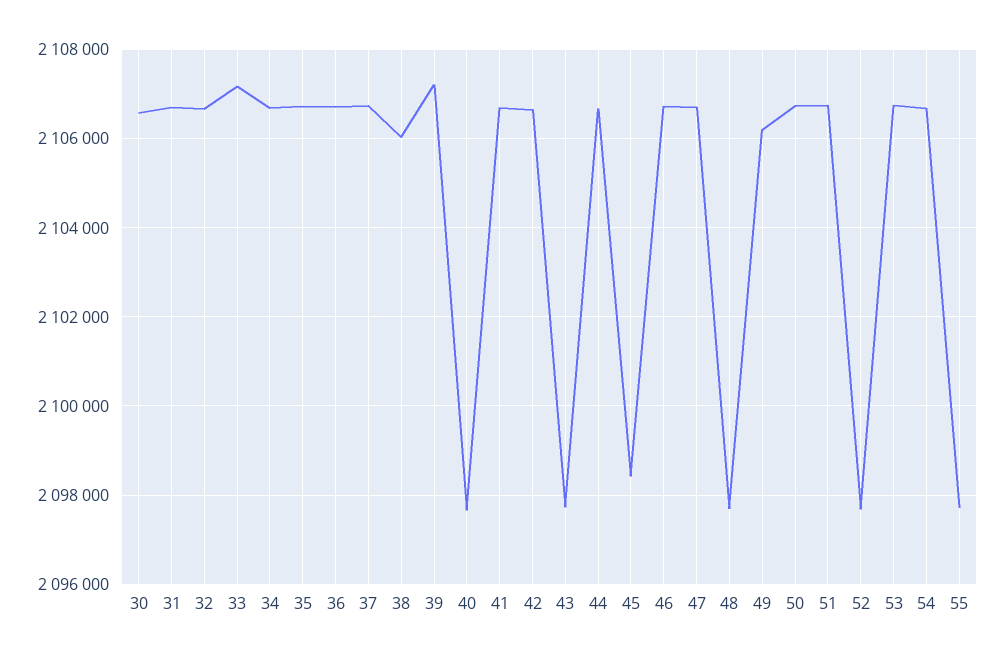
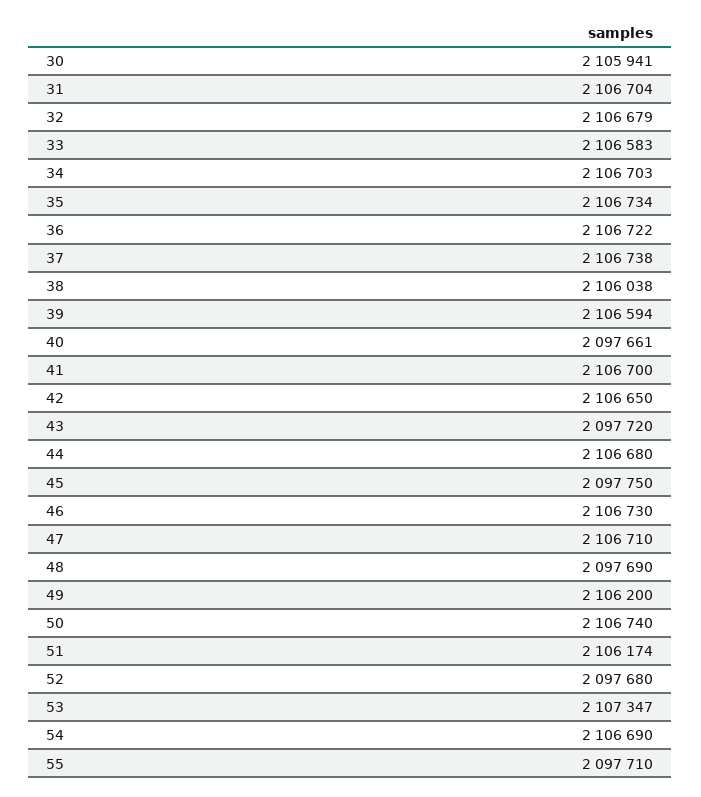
30: 2106600 -> 2105941
33: 2107200 -> 2106583
39: 2107200 -> 2106594
45: 2098400 -> 2097750
51: 2106800 -> 2106174
53: 2106800 -> 2107347

